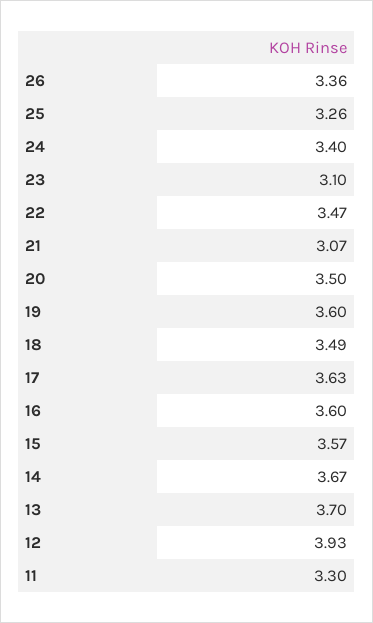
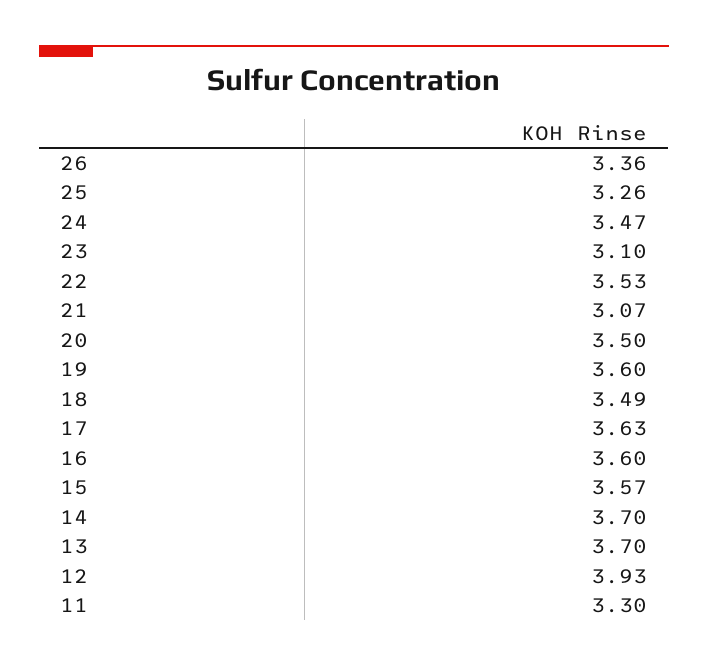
24: 3.4 -> 3.47
22: 3.47 -> 3.53
14: 3.67 -> 3.7

